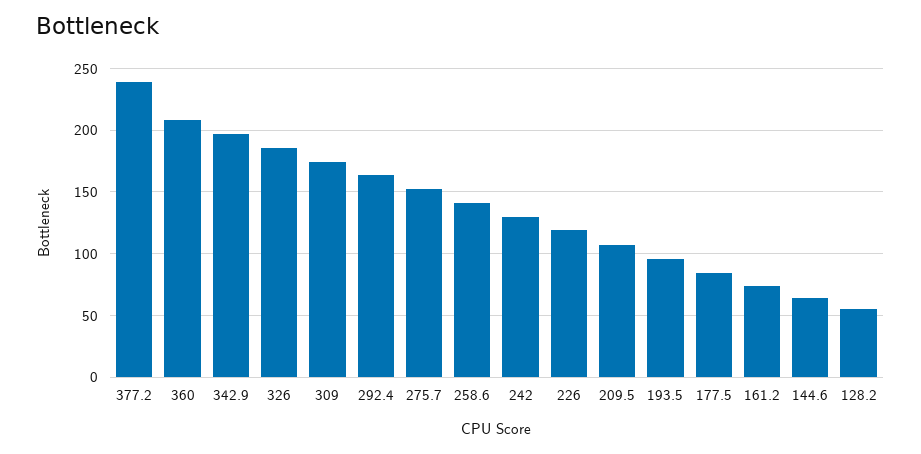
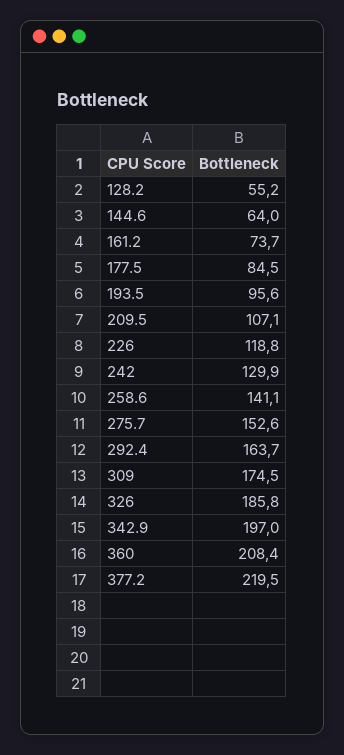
377.2: 240 -> 219.5

